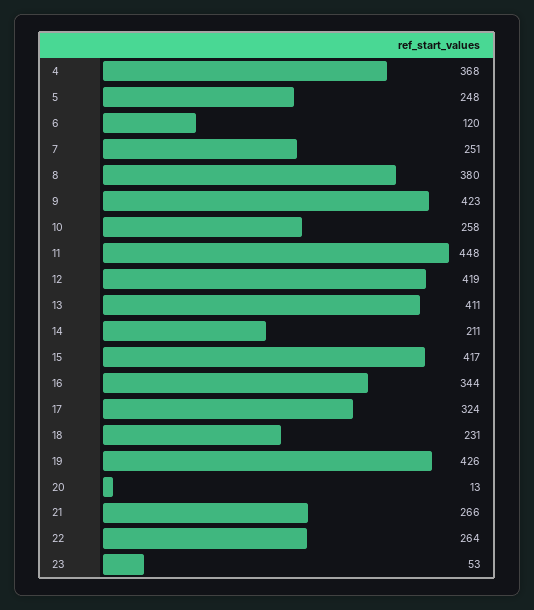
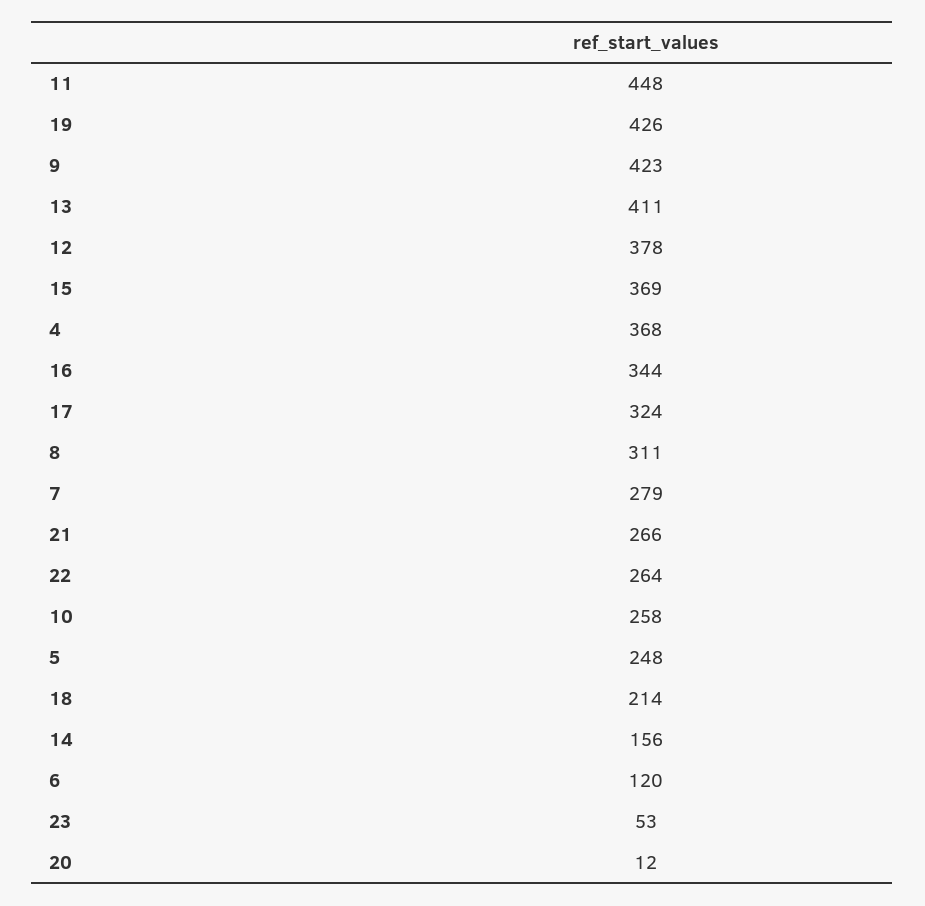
7: 251 -> 279
8: 380 -> 311
12: 419 -> 378
14: 211 -> 156
15: 417 -> 369
18: 231 -> 214
20: 13 -> 12

